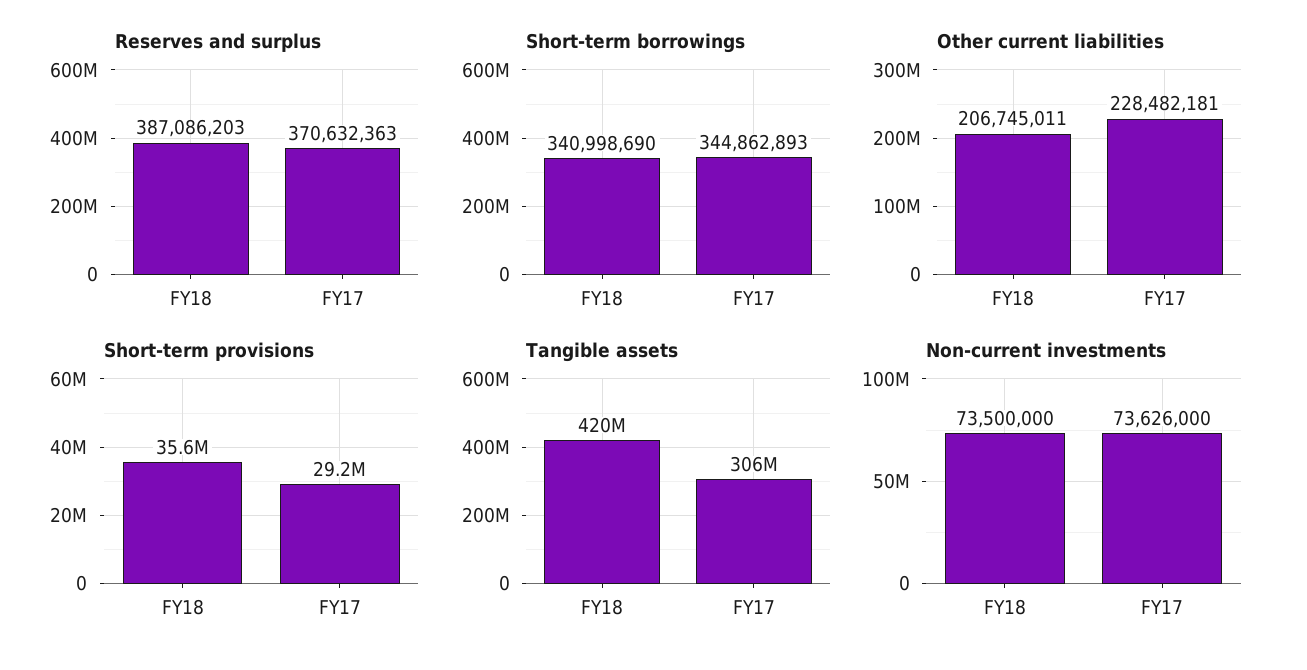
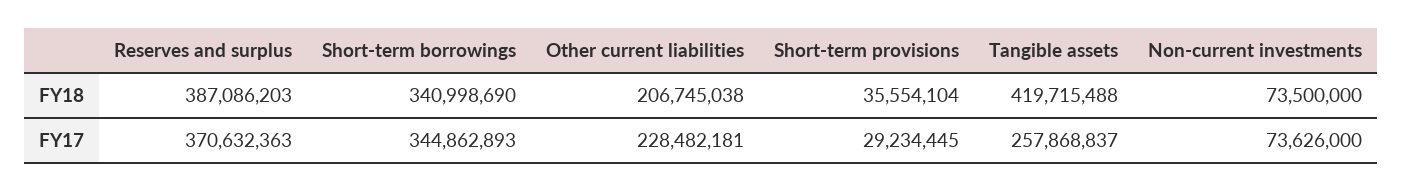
Other current liabilities, FY18: 206745011 -> 206745038
Tangible assets, FY17: 306000000 -> 257868837

